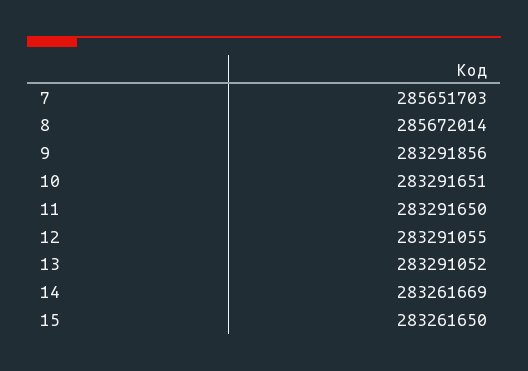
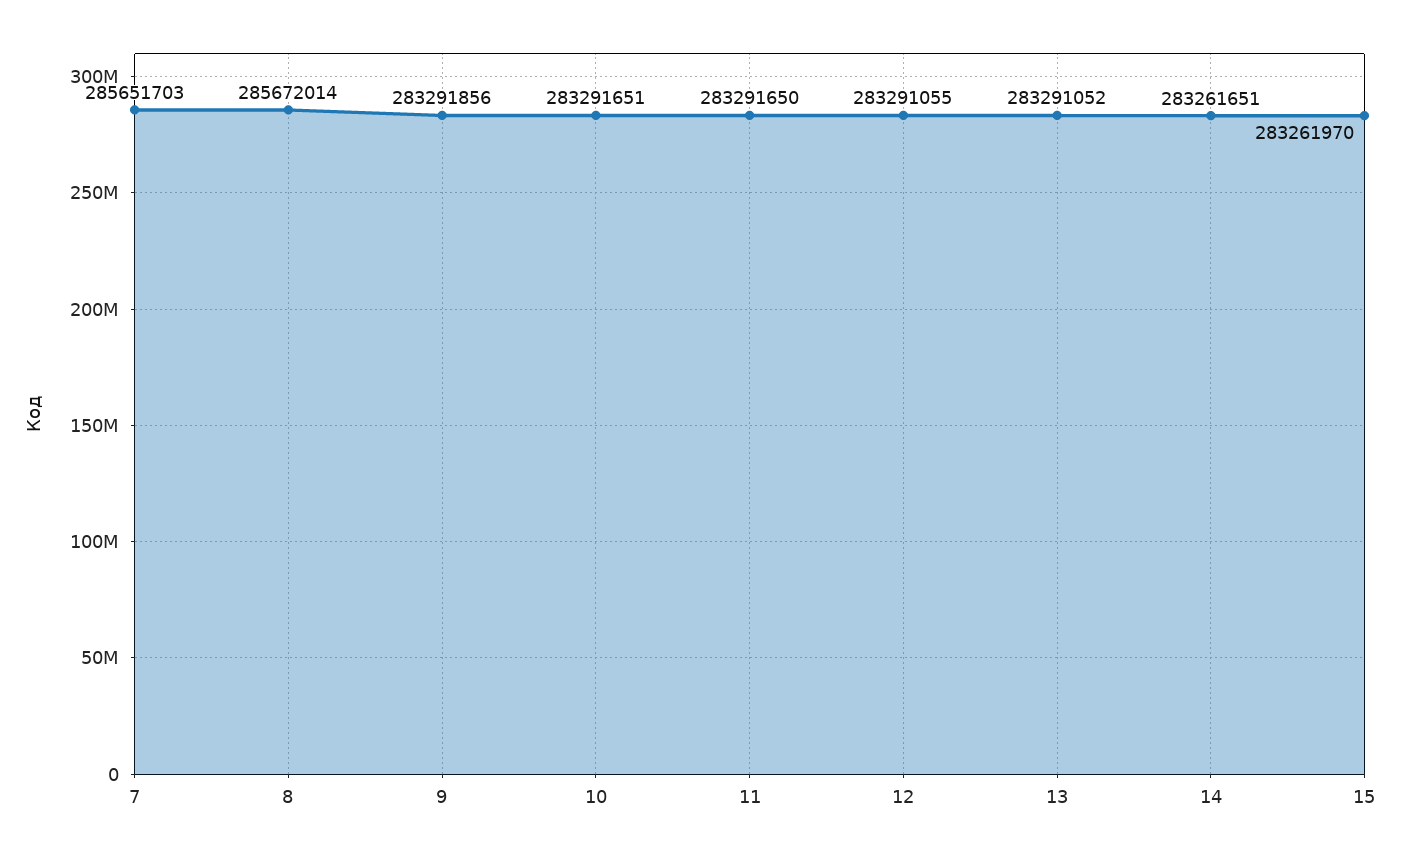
14: 283261669 -> 283261651
15: 283261650 -> 283261970

